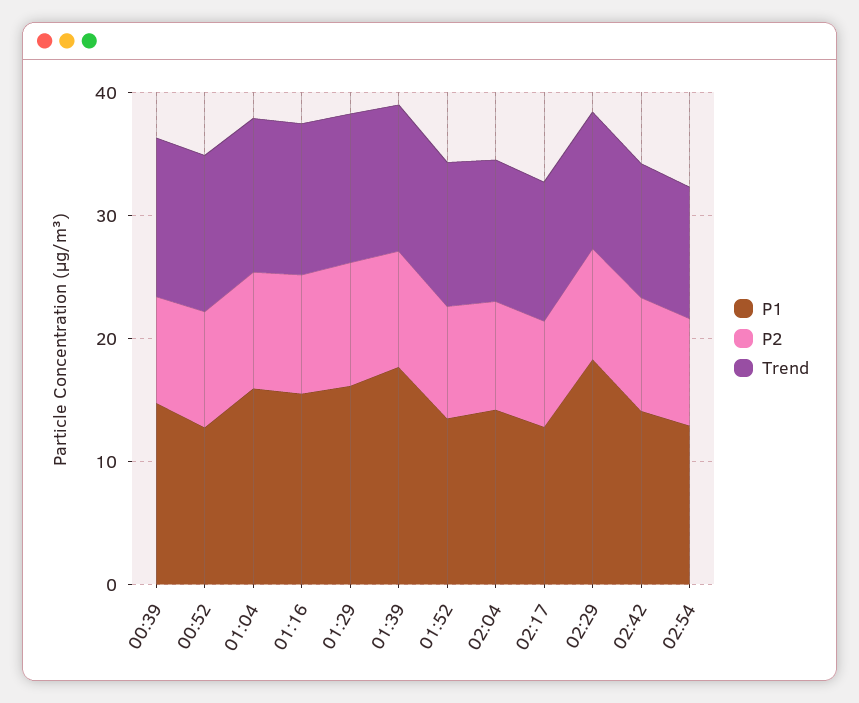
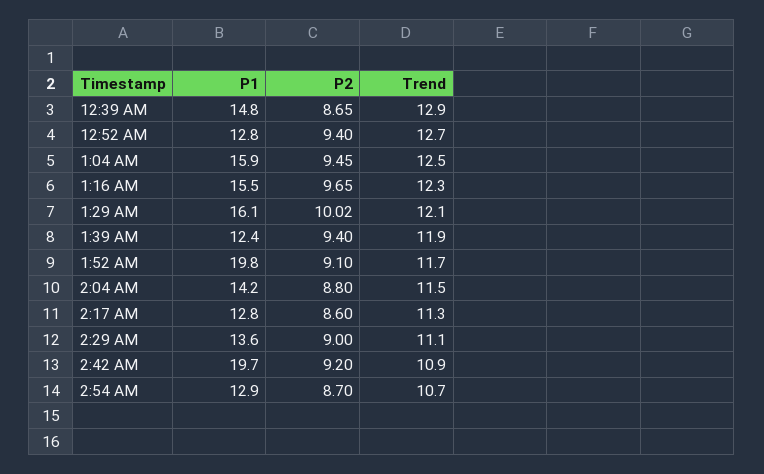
P1, 01:39: 18 -> 12.4
P1, 01:52: 14 -> 19.8
P1, 02:29: 18 -> 13.6
P1, 02:42: 14 -> 19.7

